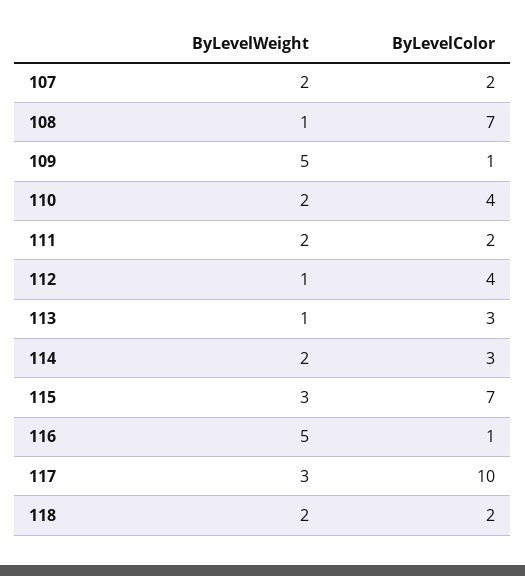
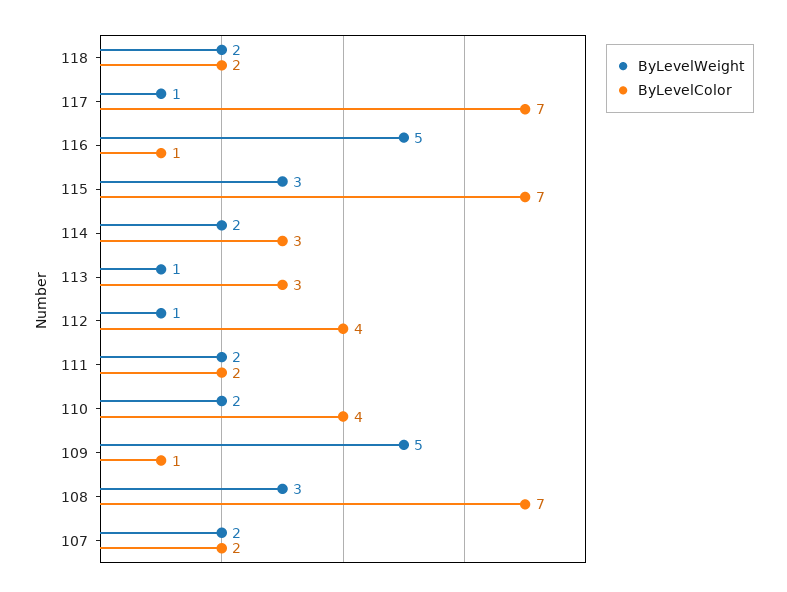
ByLevelWeight, 108: 1 -> 3
ByLevelWeight, 117: 3 -> 1
ByLevelColor, 117: 10 -> 7

